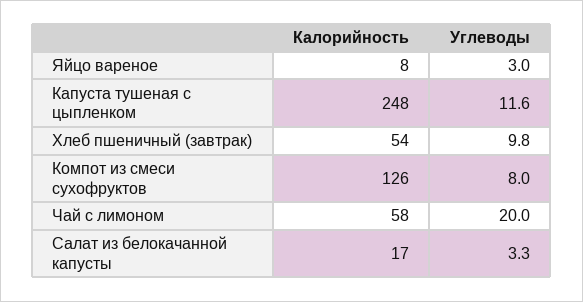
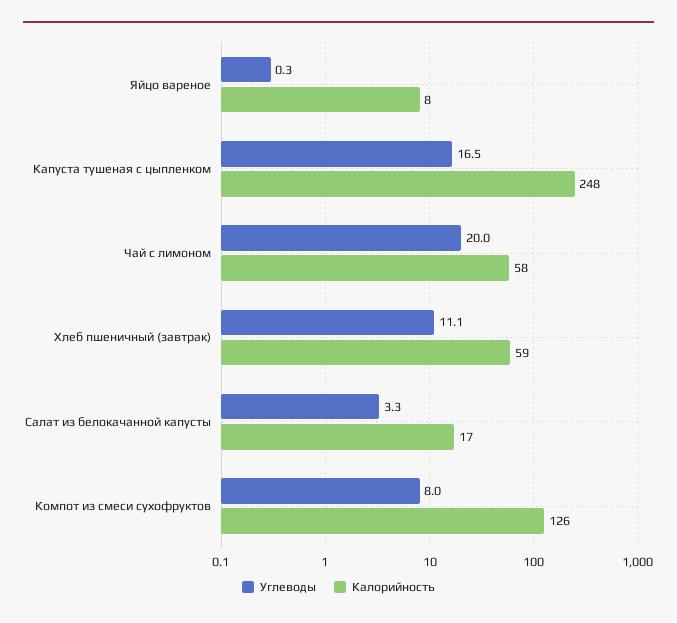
Углеводы, Яйцо вареное: 3 -> 0.3
Углеводы, Капуста тушеная с цыпленком: 11.6 -> 16.5
Калорийность, Хлеб пшеничный (завтрак): 54 -> 59
Углеводы, Хлеб пшеничный (завтрак): 9.8 -> 11.1

